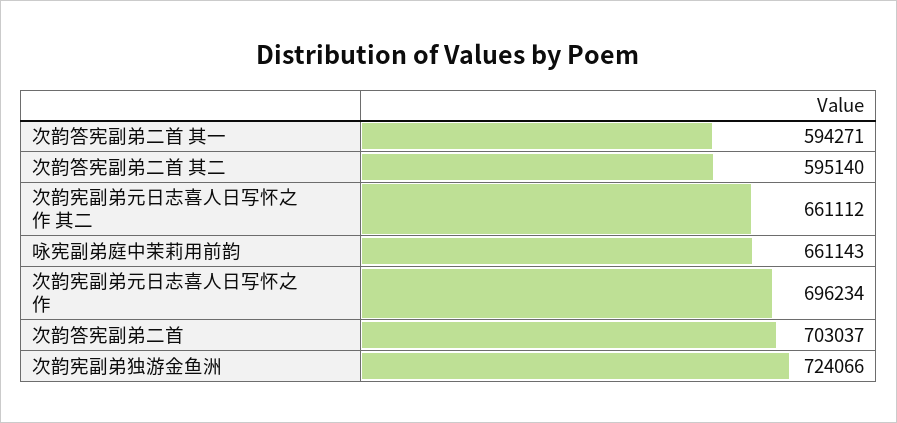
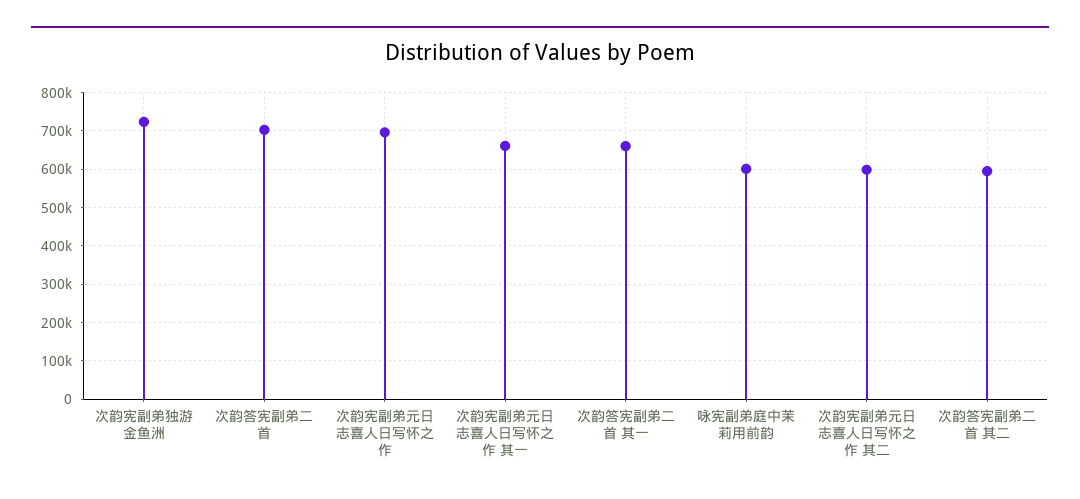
次韵答宪副弟二首 其一: 594271 -> 660000
次韵宪副弟元日志喜人日写怀之作 其二: 661112 -> 600000
咏宪副弟庭中茉莉用前韵: 661143 -> 600000
次韵宪副弟元日志喜人日写怀之作 其一: none -> 660000

